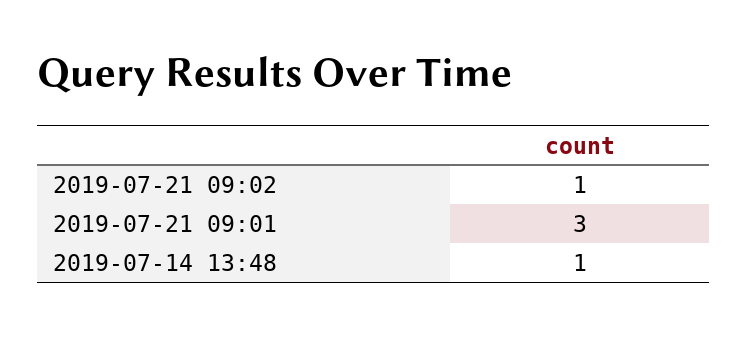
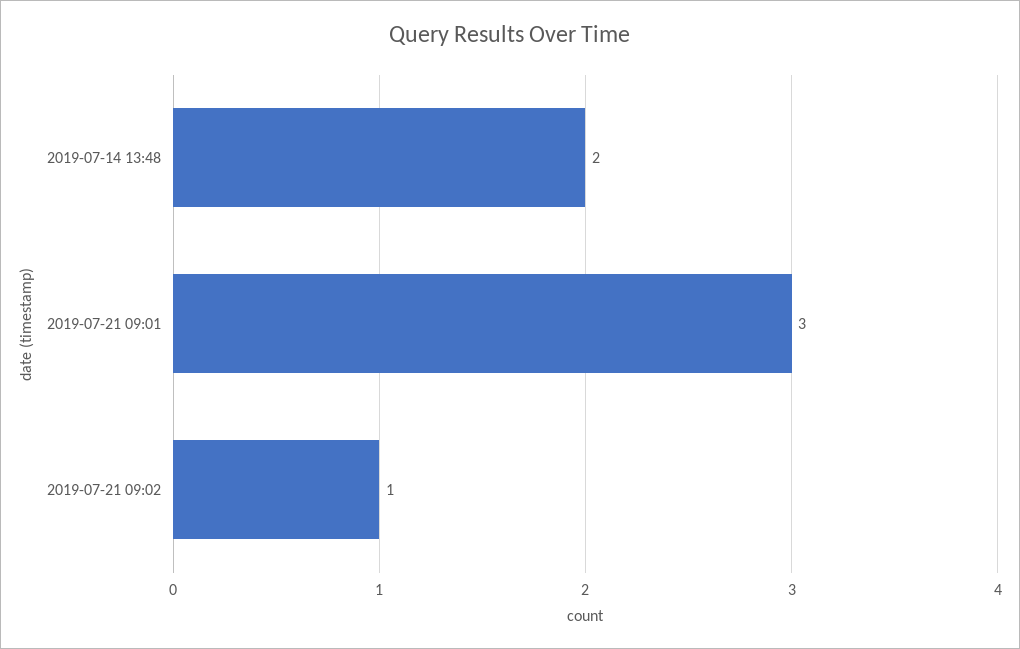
2019-07-14 13:48: 1 -> 2

